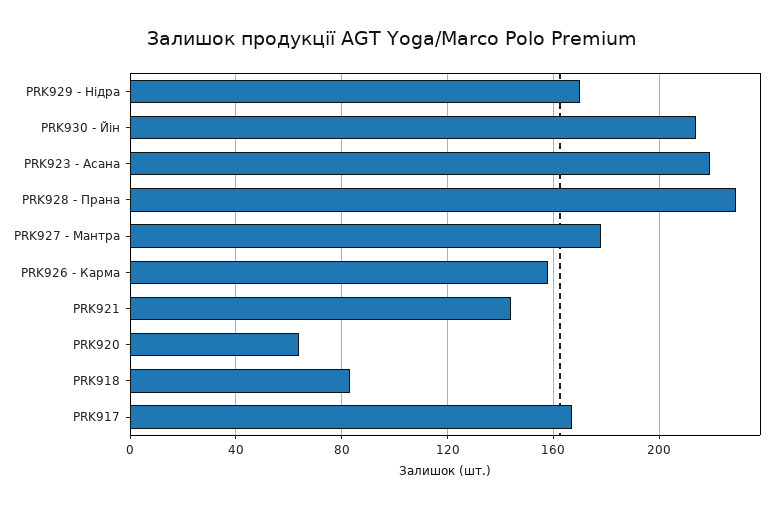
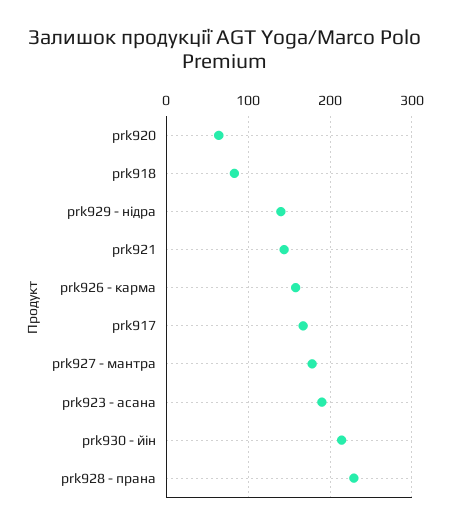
PRK929 - Нідра: 170 -> 140
PRK923 - Асана: 220 -> 190

